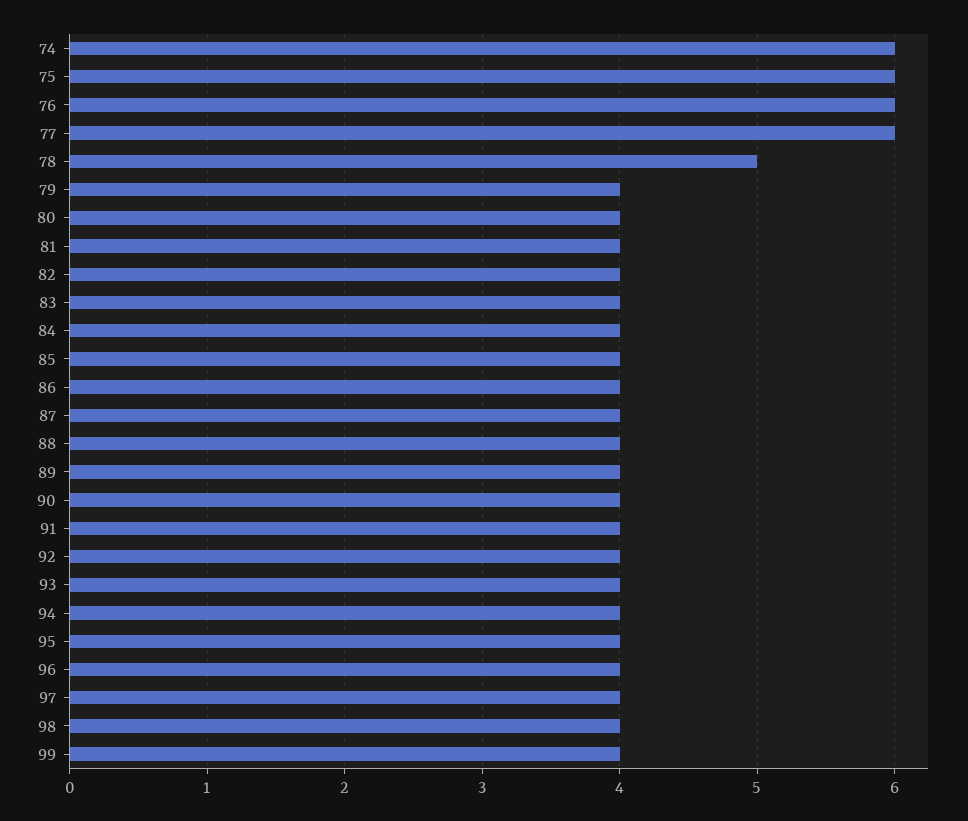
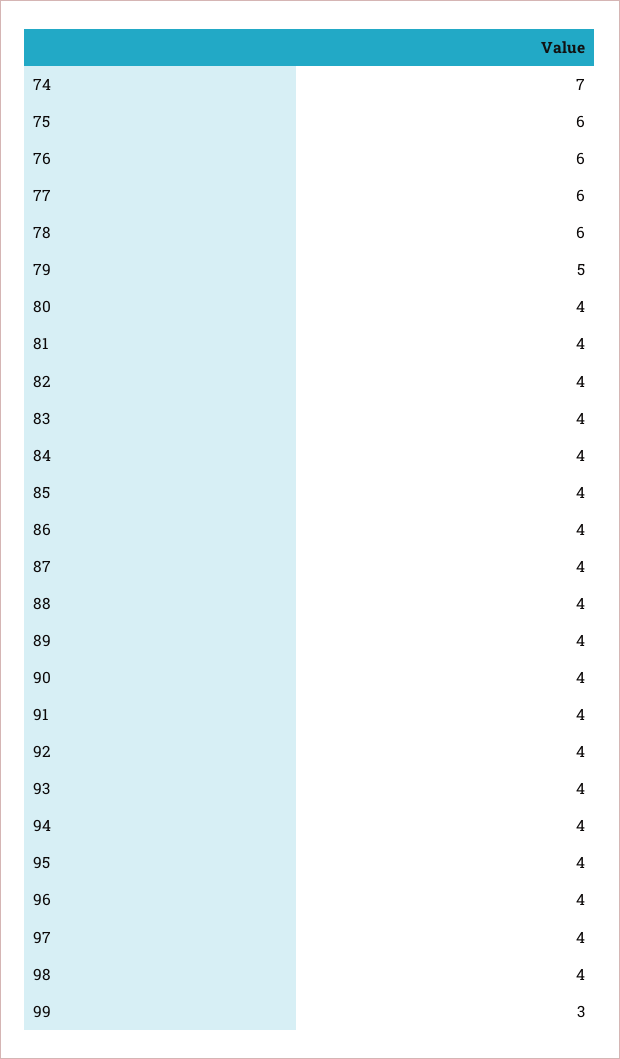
74: 6 -> 7
78: 5 -> 6
79: 4 -> 5
99: 4 -> 3

